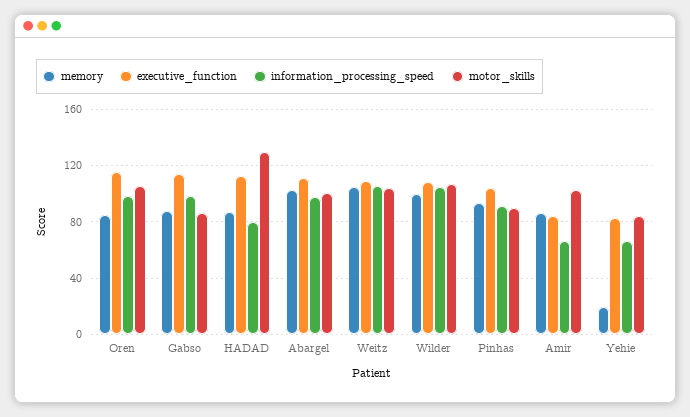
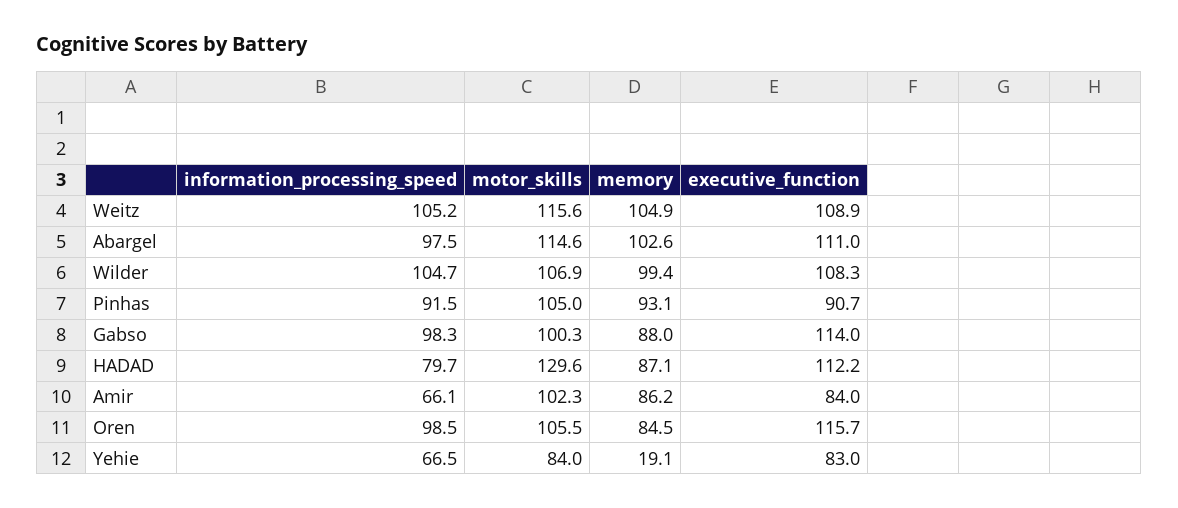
motor_skills, Gabso: 85 -> 100.3
motor_skills, Abargel: 100 -> 114.6
motor_skills, Weitz: 105 -> 115.6
executive_function, Pinhas: 105 -> 90.7
motor_skills, Pinhas: 90 -> 105

